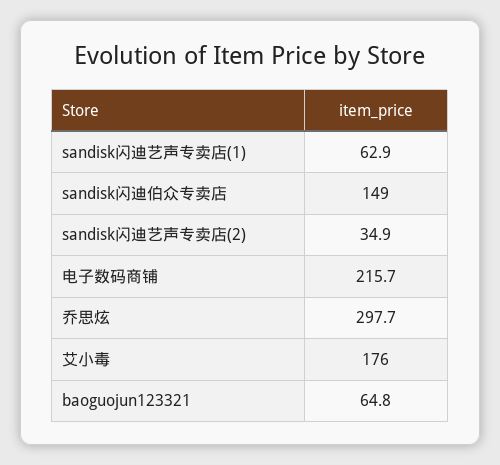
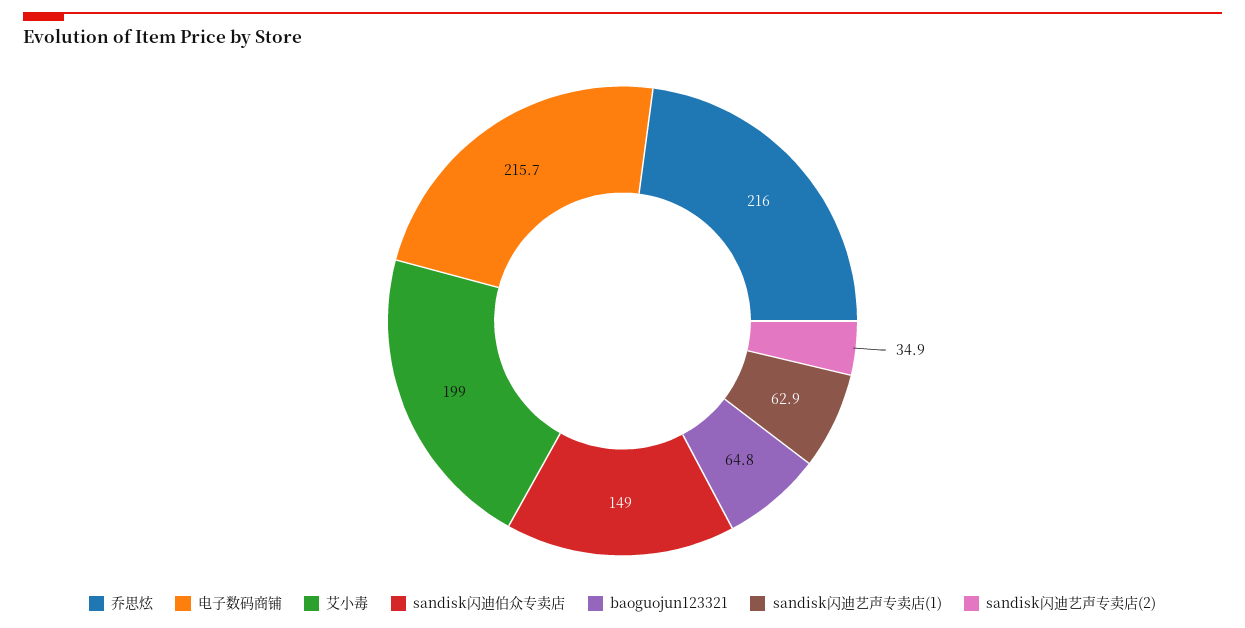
乔思炫: 297.7 -> 216
艾小毒: 176 -> 199

